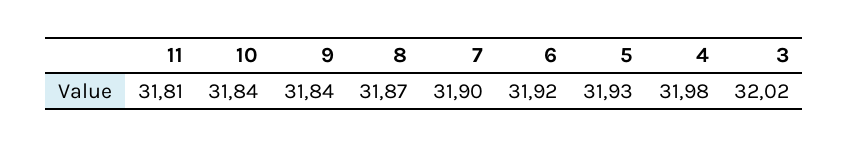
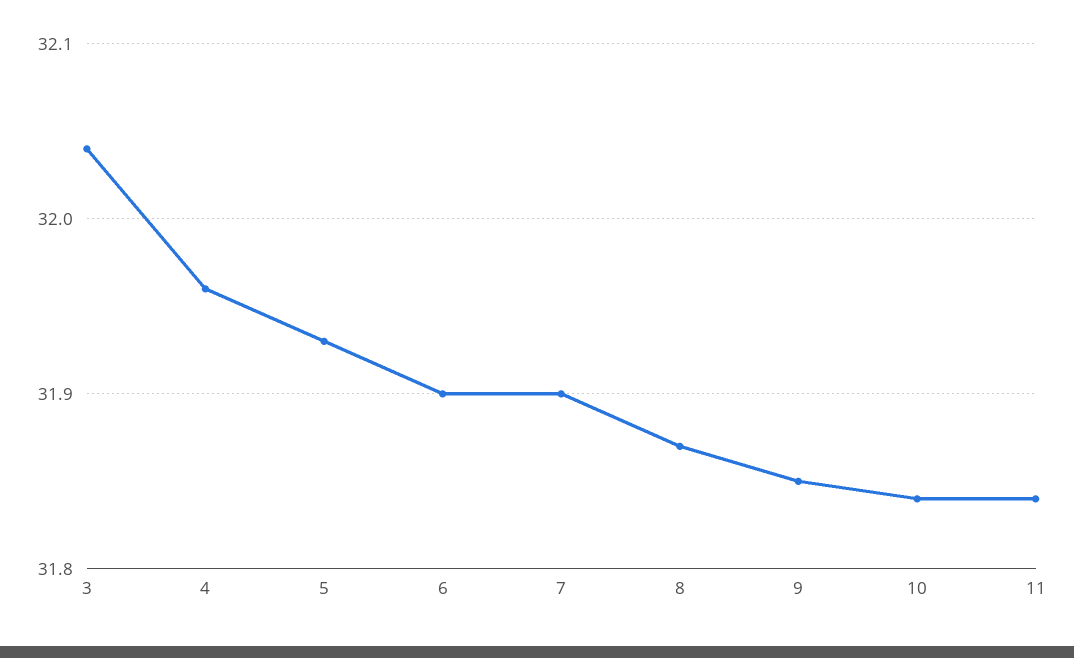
11: 31.81 -> 31.84
9: 31.84 -> 31.85
6: 31.92 -> 31.9
4: 31.98 -> 31.96
3: 32.02 -> 32.04

